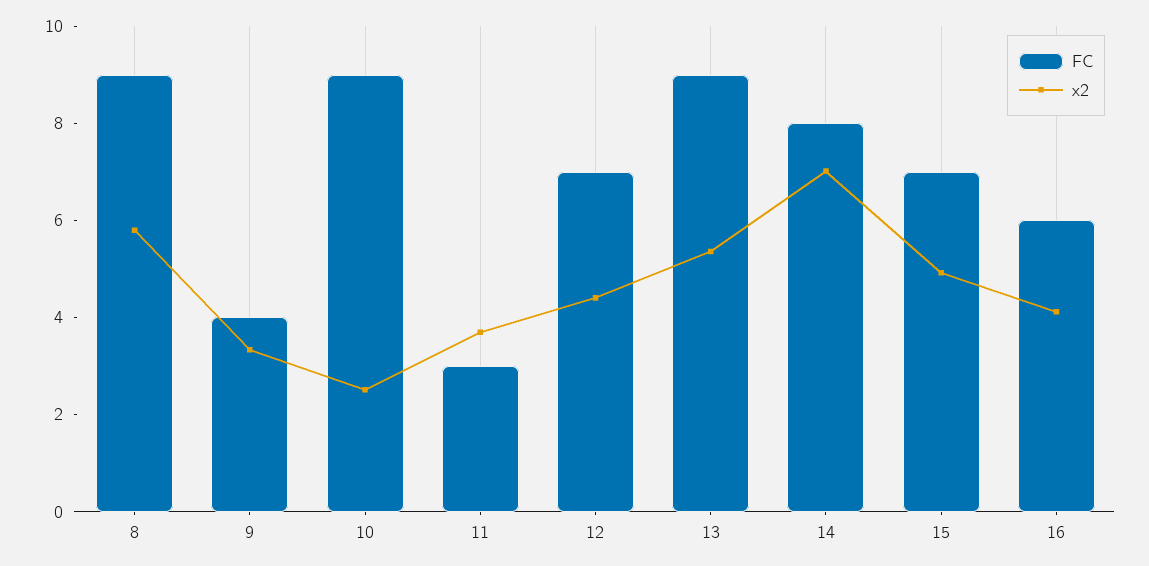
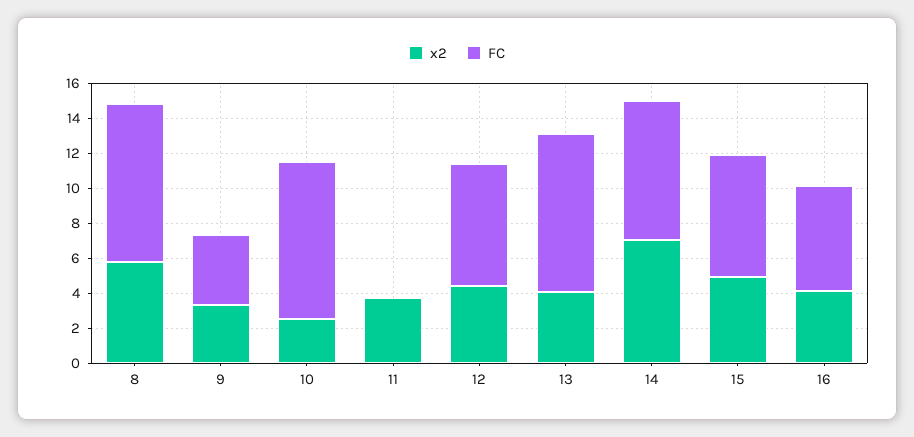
FC, 11: 3 -> 0
x2, 13: 5.5 -> 4

